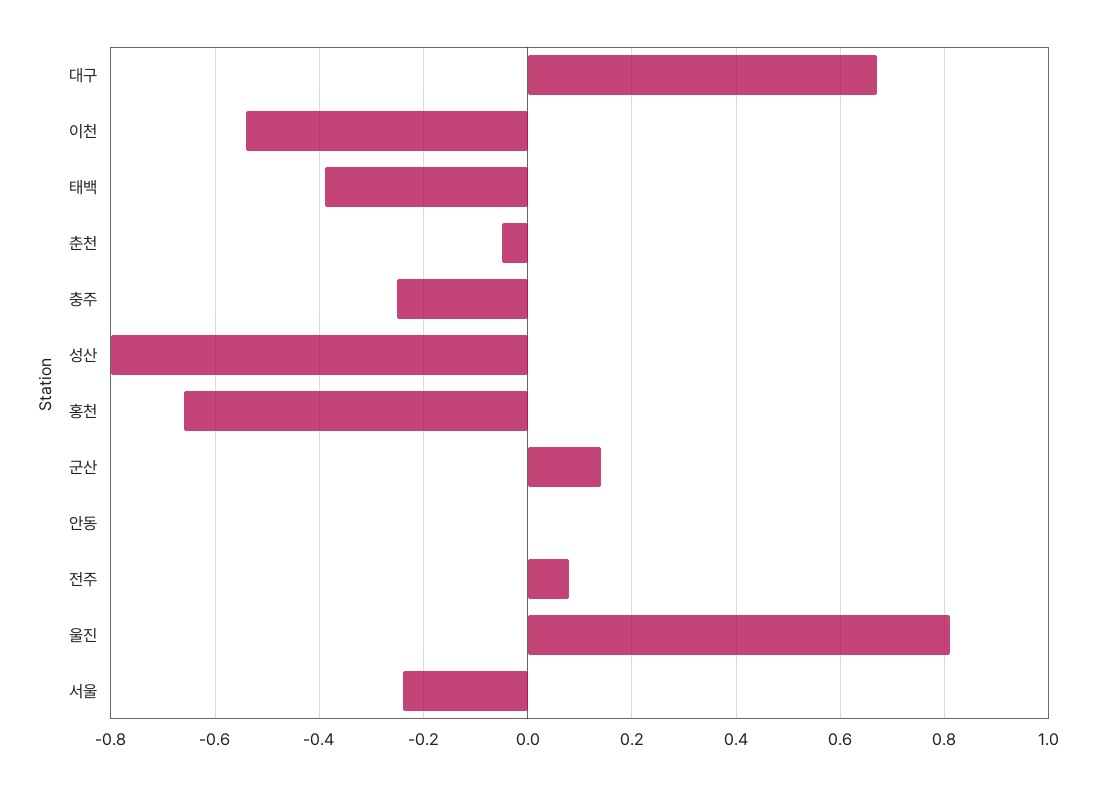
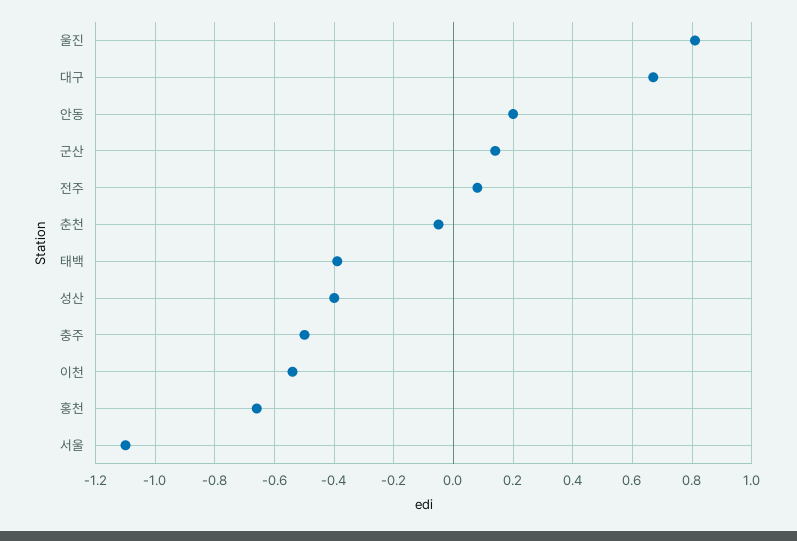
충주: -0.25 -> -0.5
성산: -0.8 -> -0.4
안동: 0 -> 0.2
서울: -0.25 -> -1.1

